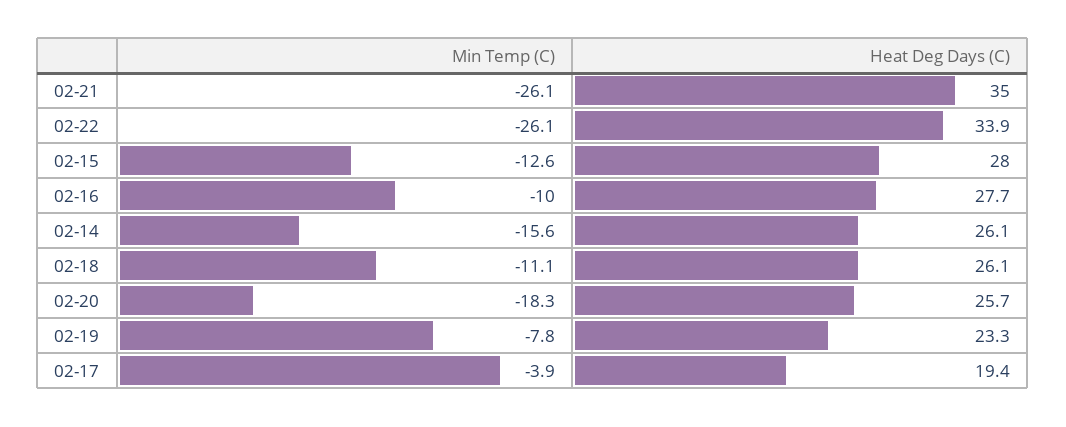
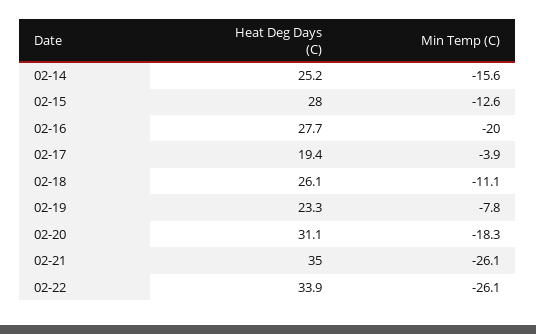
Min Temp (C), 02-16: -10 -> -20
Heat Deg Days (C), 02-14: 26.1 -> 25.2
Heat Deg Days (C), 02-20: 25.7 -> 31.1

